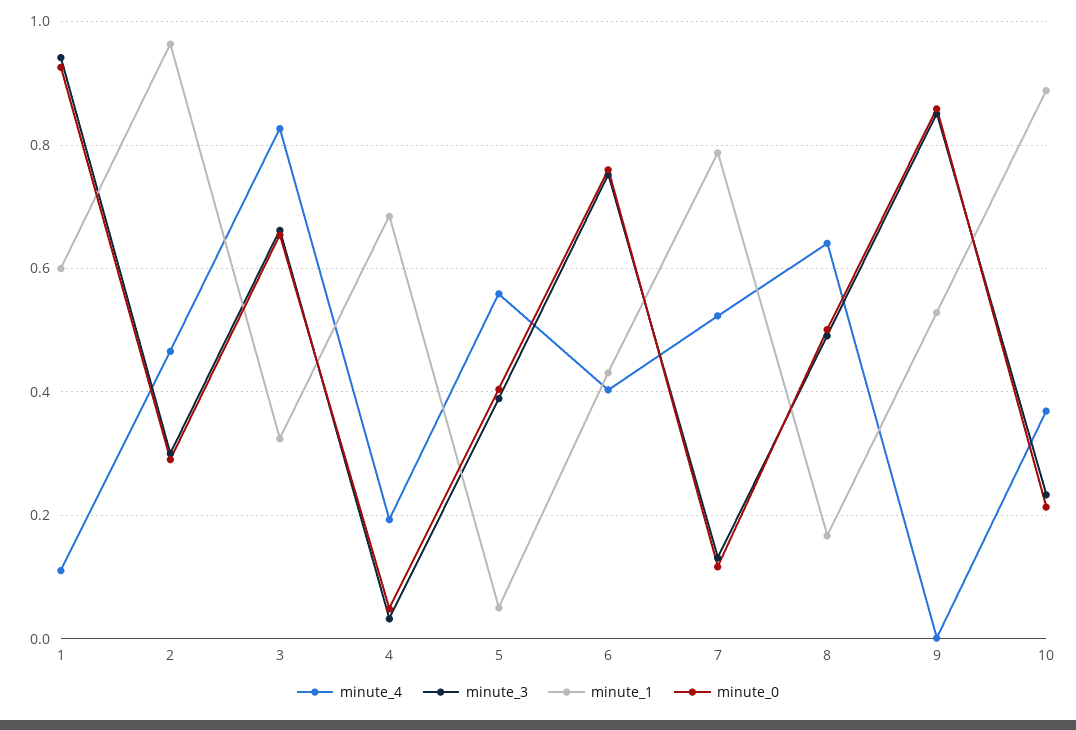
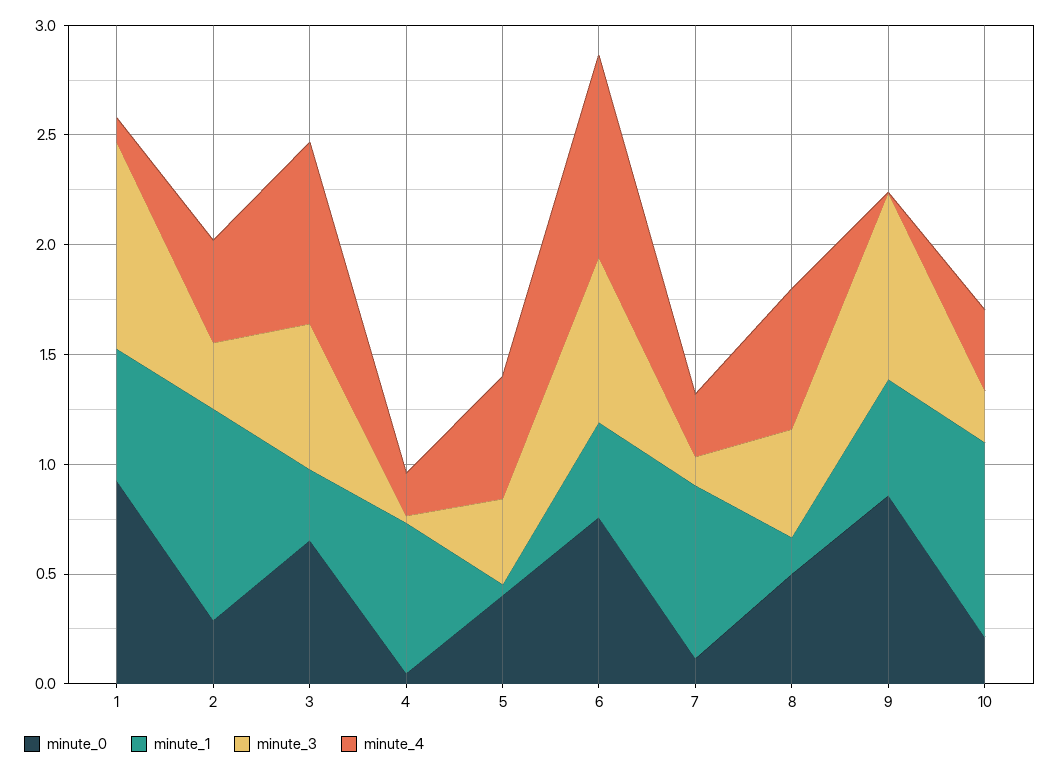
minute_4, 6: 0.4 -> 0.9
minute_4, 7: 0.52 -> 0.3

